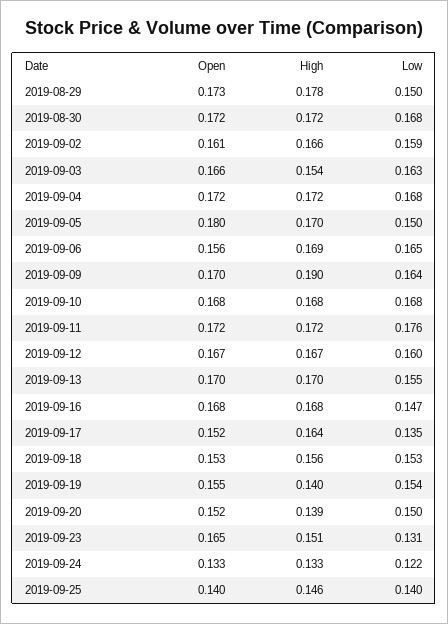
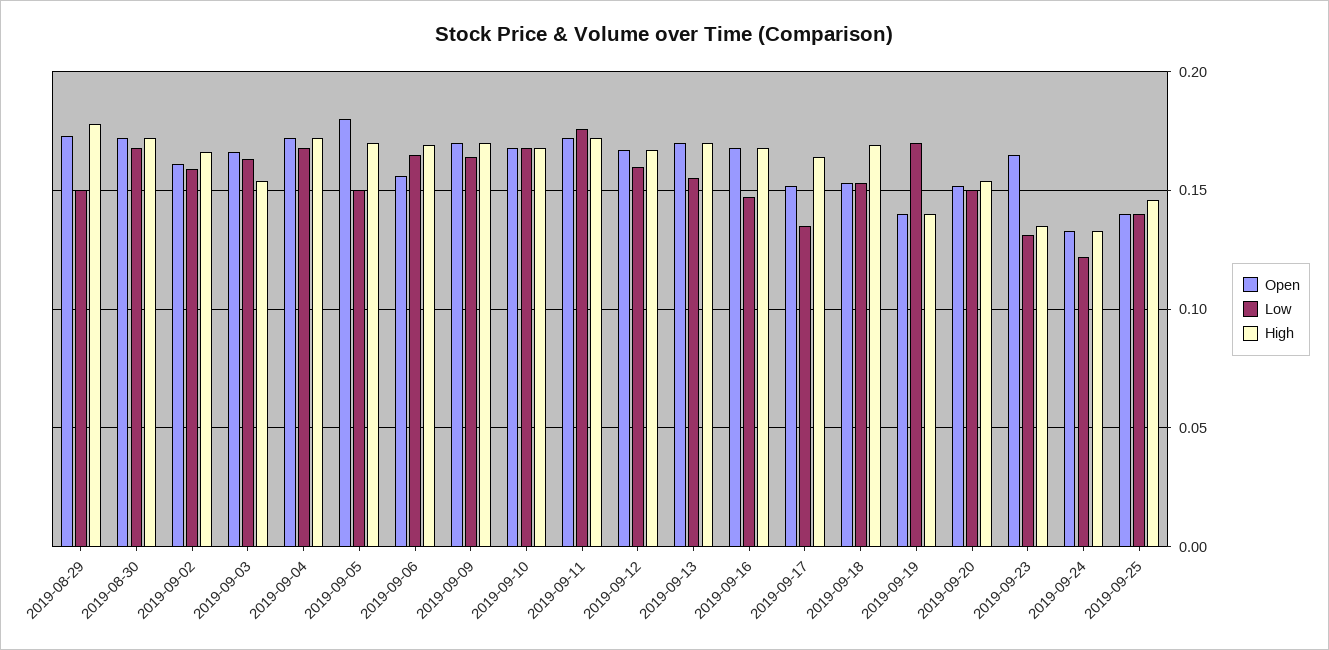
High, 2019-09-09: 0.19 -> 0.17
High, 2019-09-18: 0.156 -> 0.17
Open, 2019-09-19: 0.155 -> 0.14
Low, 2019-09-19: 0.154 -> 0.17
High, 2019-09-20: 0.139 -> 0.155
High, 2019-09-23: 0.151 -> 0.135

